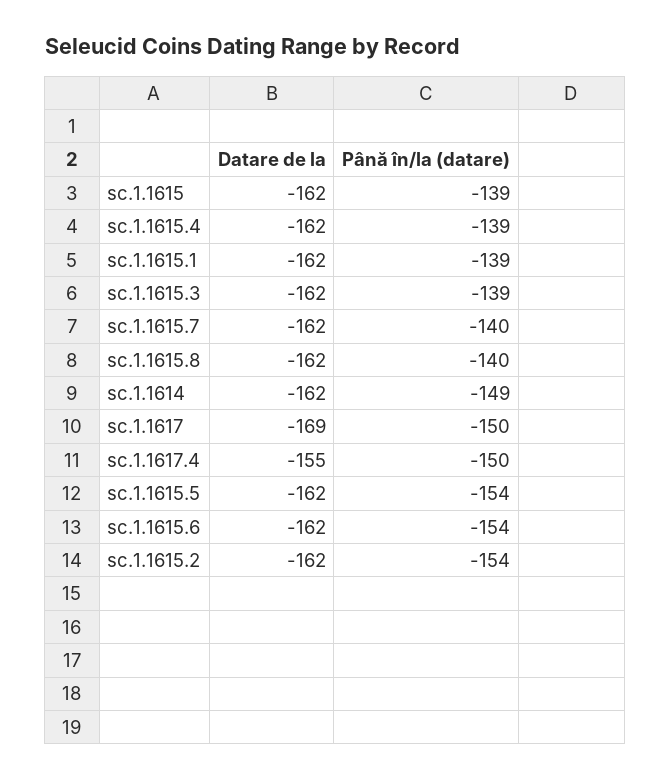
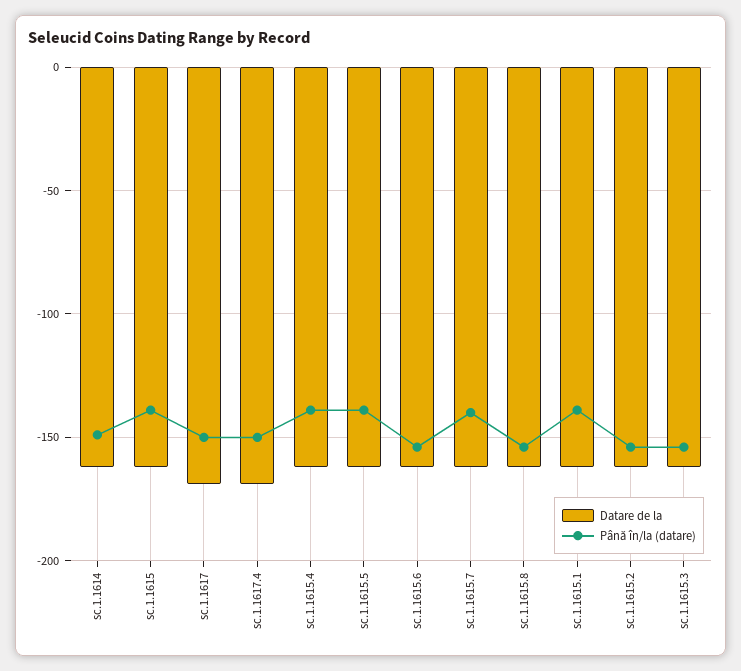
Până în/la (datare), sc.1.1615.3: -139 -> -155
Până în/la (datare), sc.1.1615.8: -140 -> -155
Datare de la, sc.1.1617.4: -155 -> -170
Până în/la (datare), sc.1.1615.5: -154 -> -140

